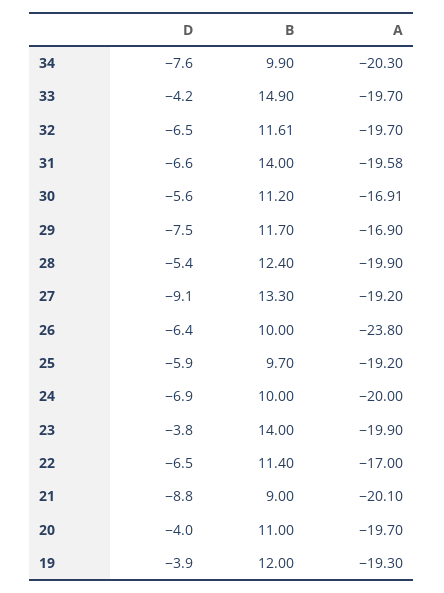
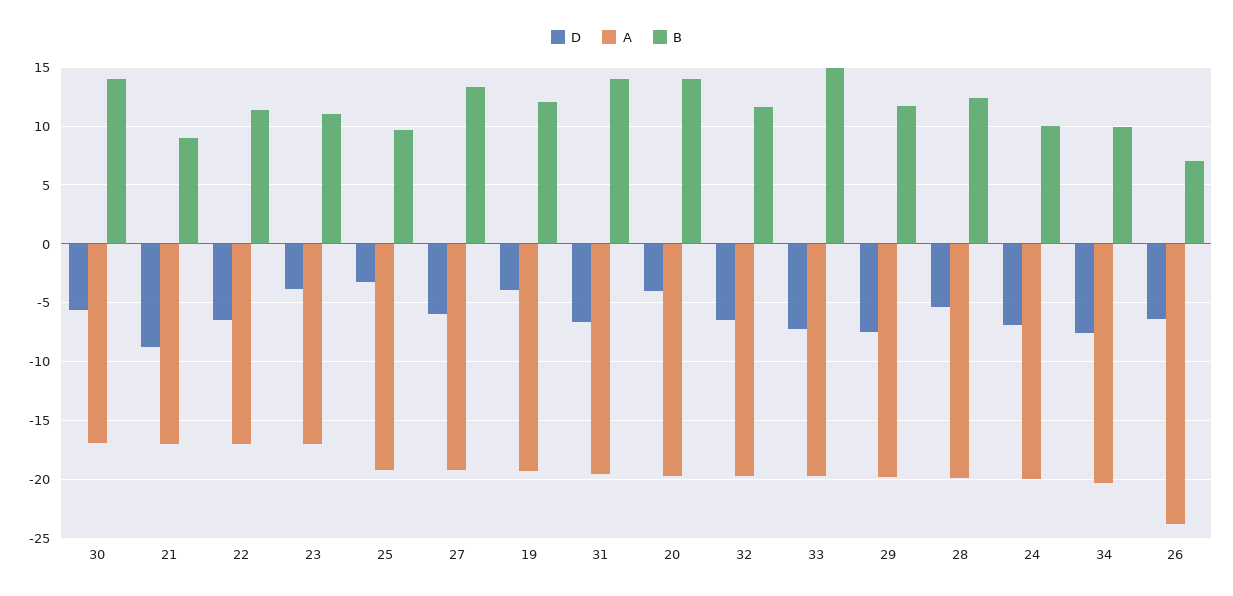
D, 33: -4.2 -> -7
B, 30: 11.2 -> 14
A, 29: -16.9 -> -20
D, 27: -9.1 -> -6
B, 26: 10 -> 7
D, 25: -5.9 -> -3
B, 23: 14 -> 11
A, 23: -19.9 -> -17
A, 21: -20.1 -> -17
B, 20: 11 -> 14

